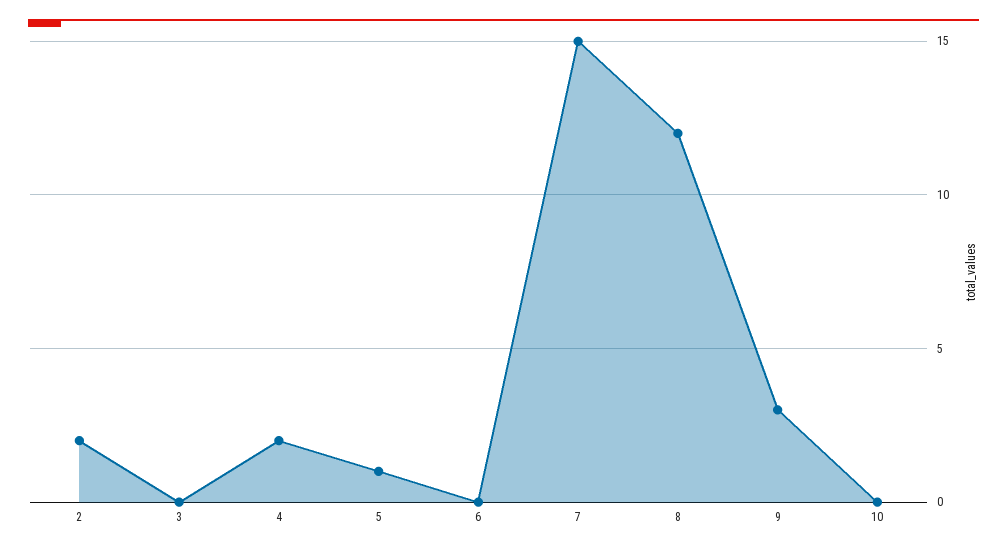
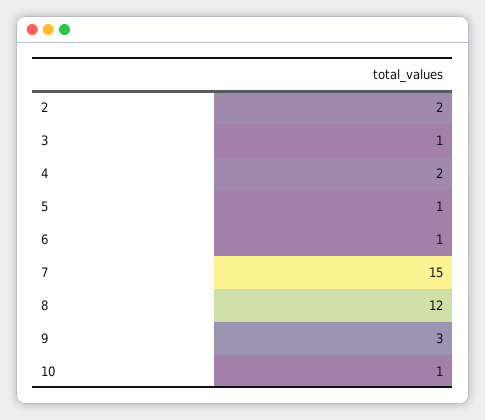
3: 0 -> 1
6: 0 -> 1
10: 0 -> 1

